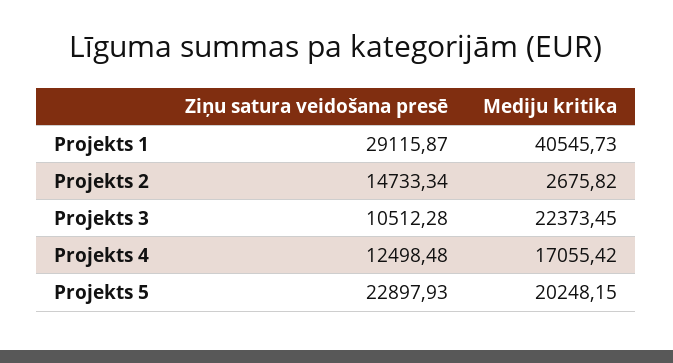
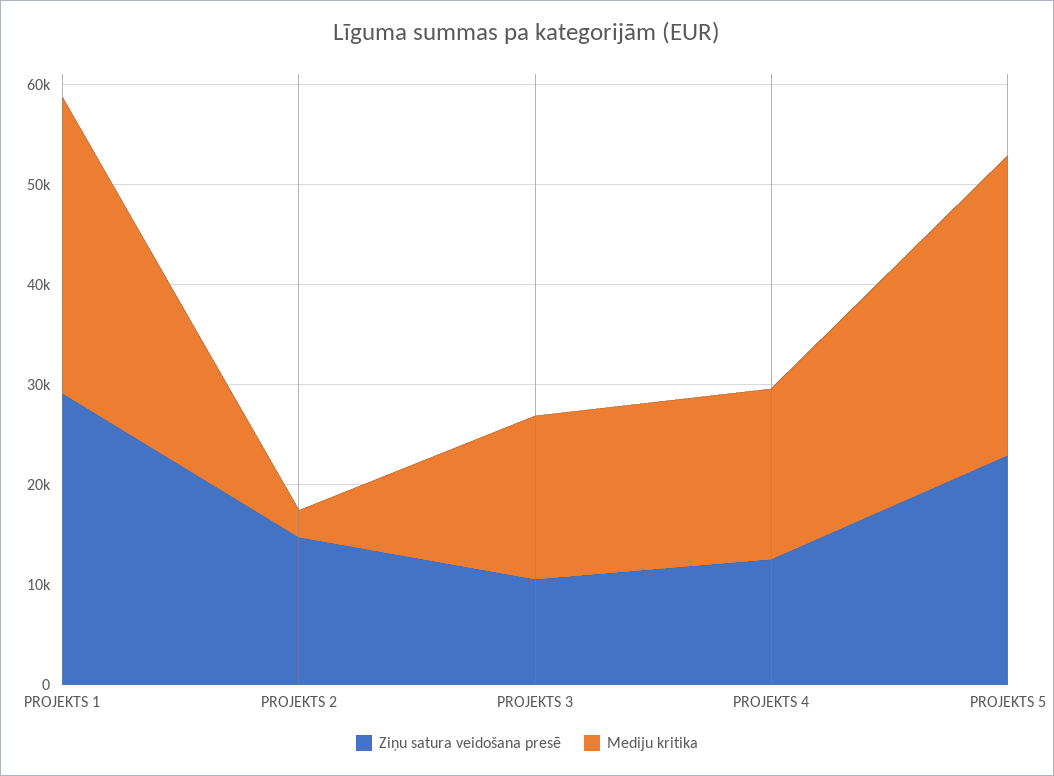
Mediju kritika, Projekts 1: 40545.73 -> 30000
Mediju kritika, Projekts 3: 22373.45 -> 16000
Mediju kritika, Projekts 5: 20248.15 -> 30000

